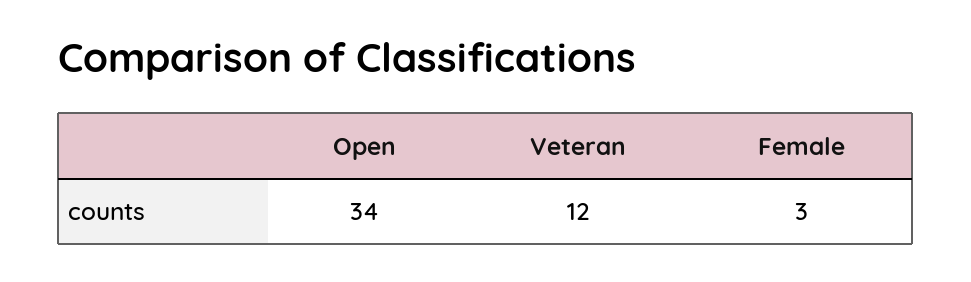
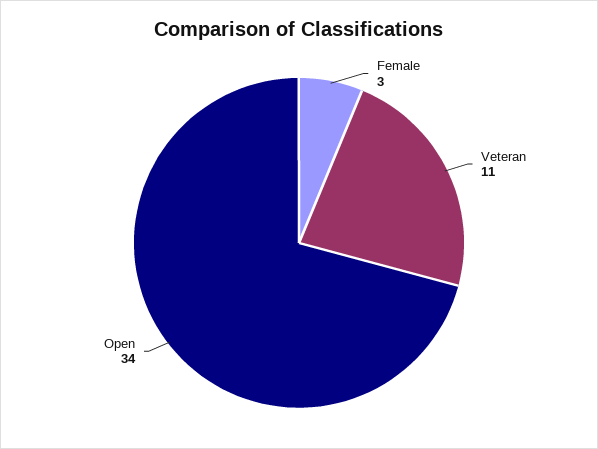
Veteran: 12 -> 11

